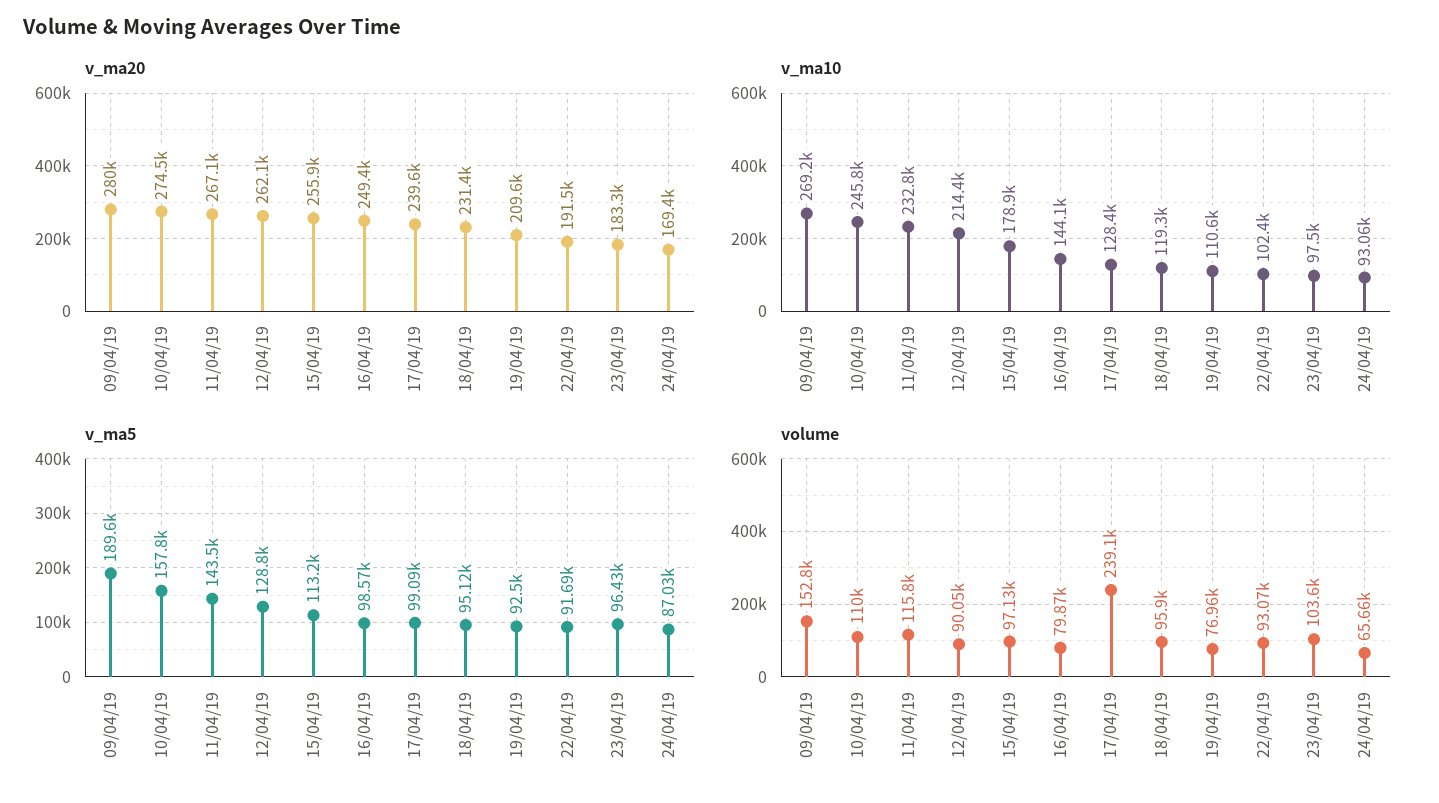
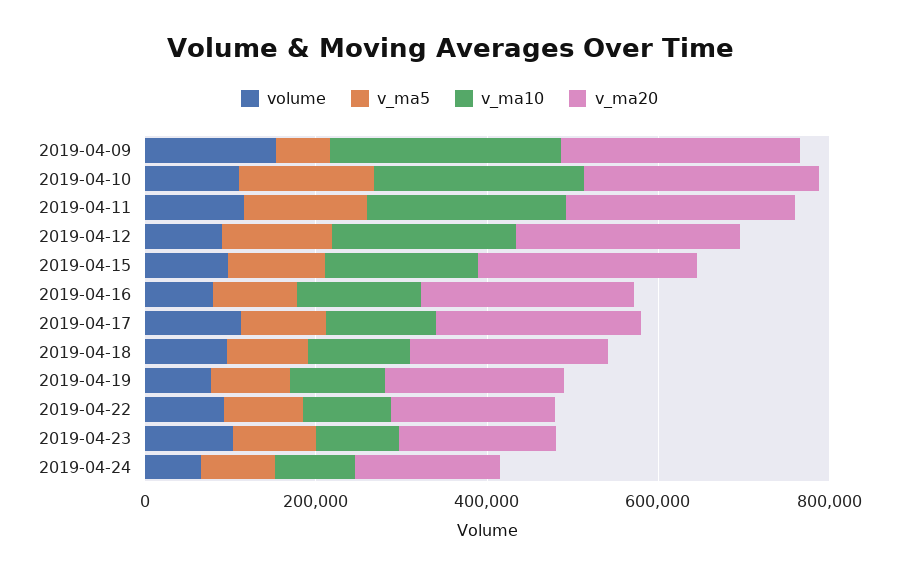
v_ma5, 09/04/19: 189600 -> 50000
volume, 17/04/19: 239100 -> 100000

